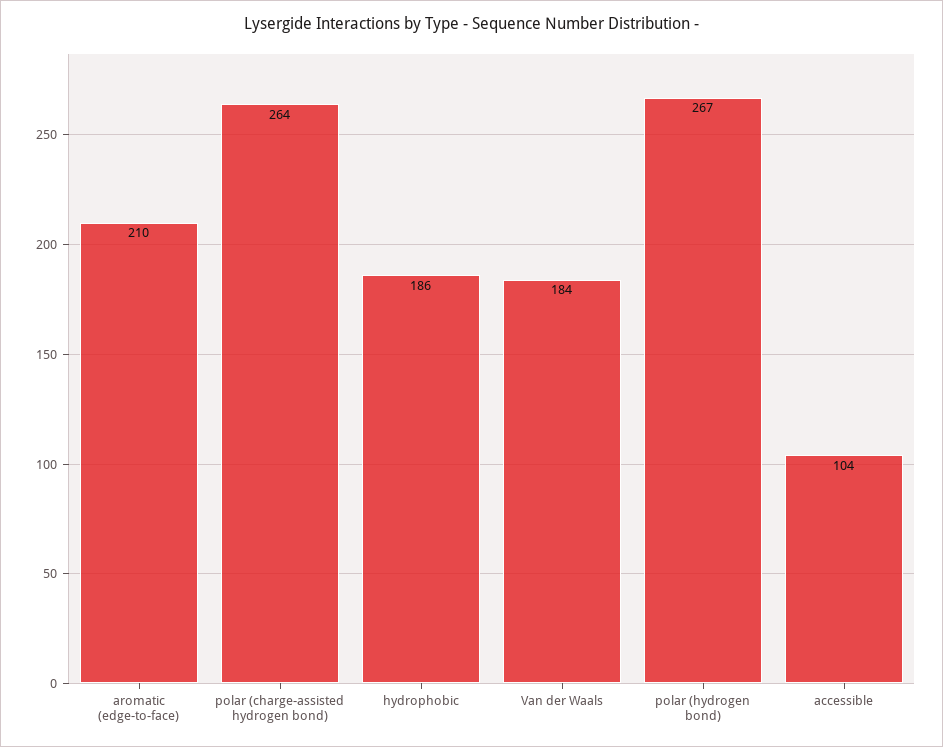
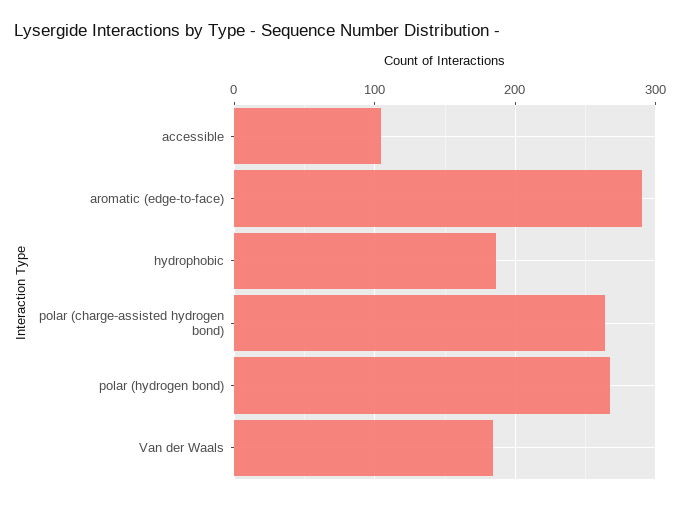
aromatic (edge-to-face): 210 -> 290

